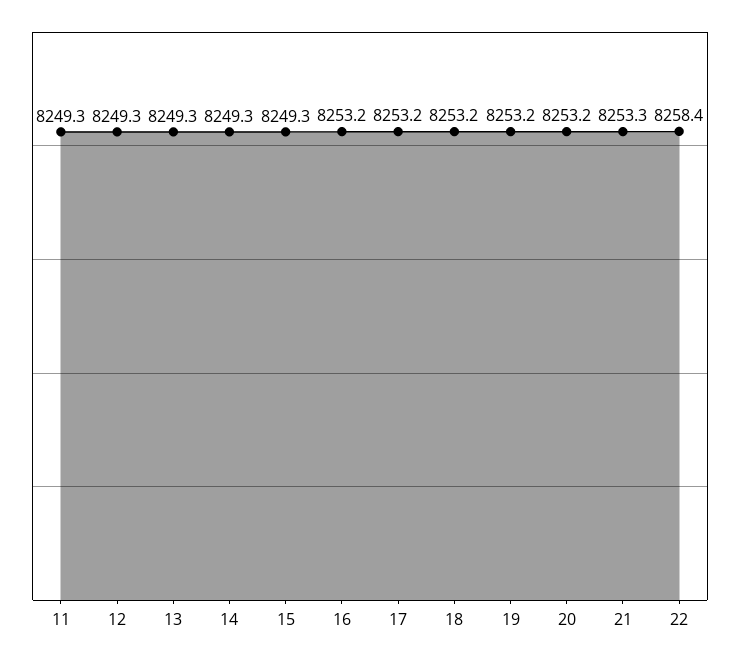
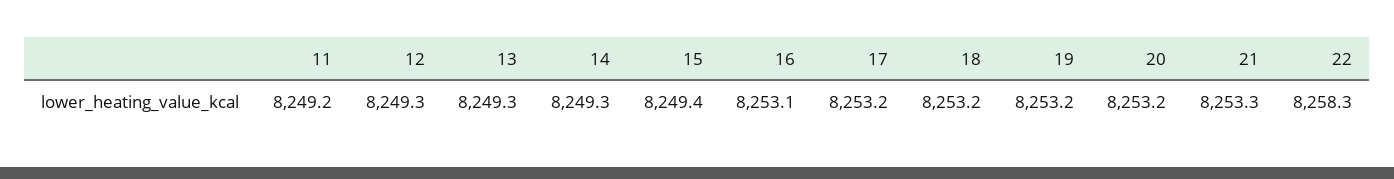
11: 8249.3 -> 8249.2
15: 8249.3 -> 8249.4
16: 8253.2 -> 8253.1
22: 8258.4 -> 8258.3

